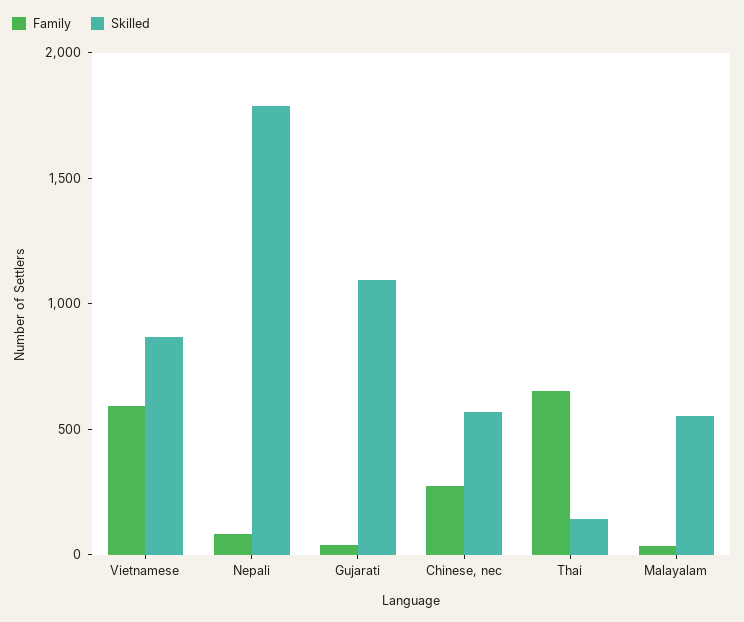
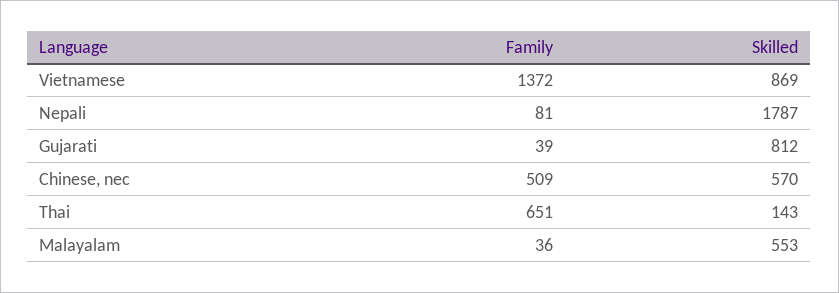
Family, Vietnamese: 600 -> 1372
Skilled, Gujarati: 1100 -> 812
Family, Chinese, nec: 300 -> 509

